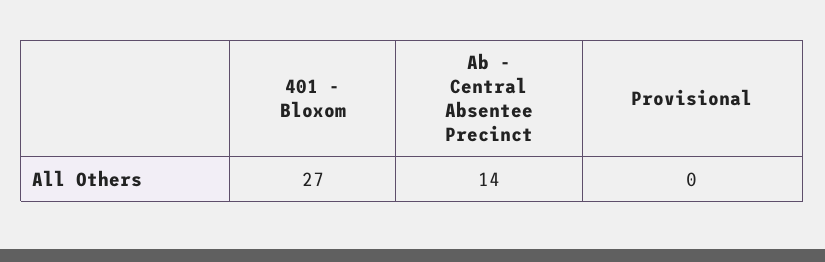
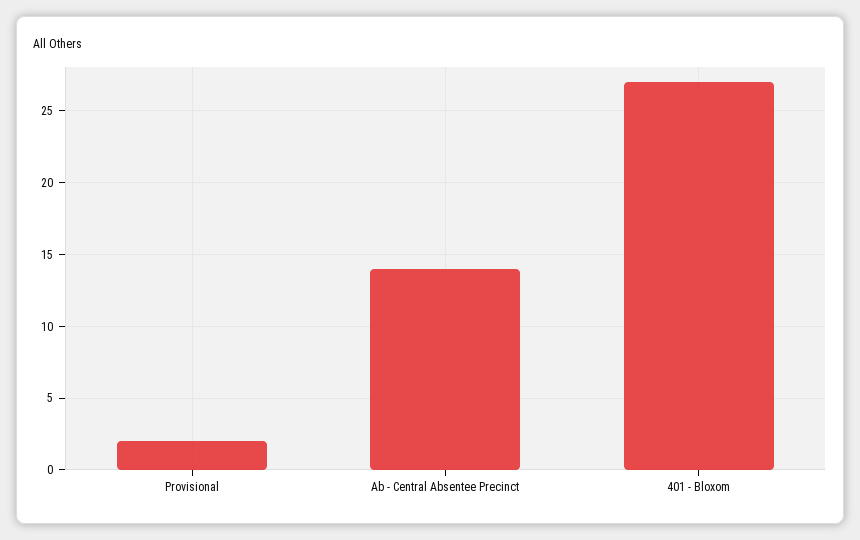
Provisional: 0 -> 2

